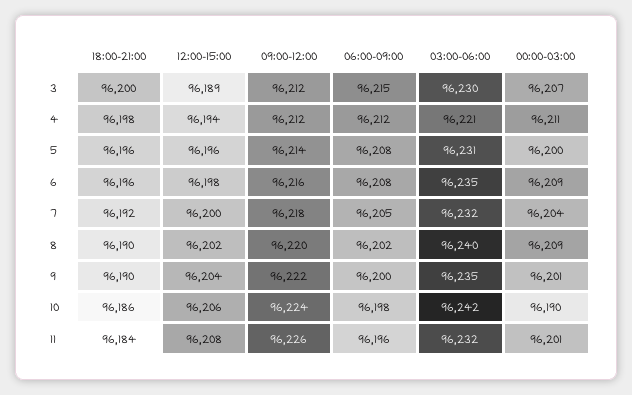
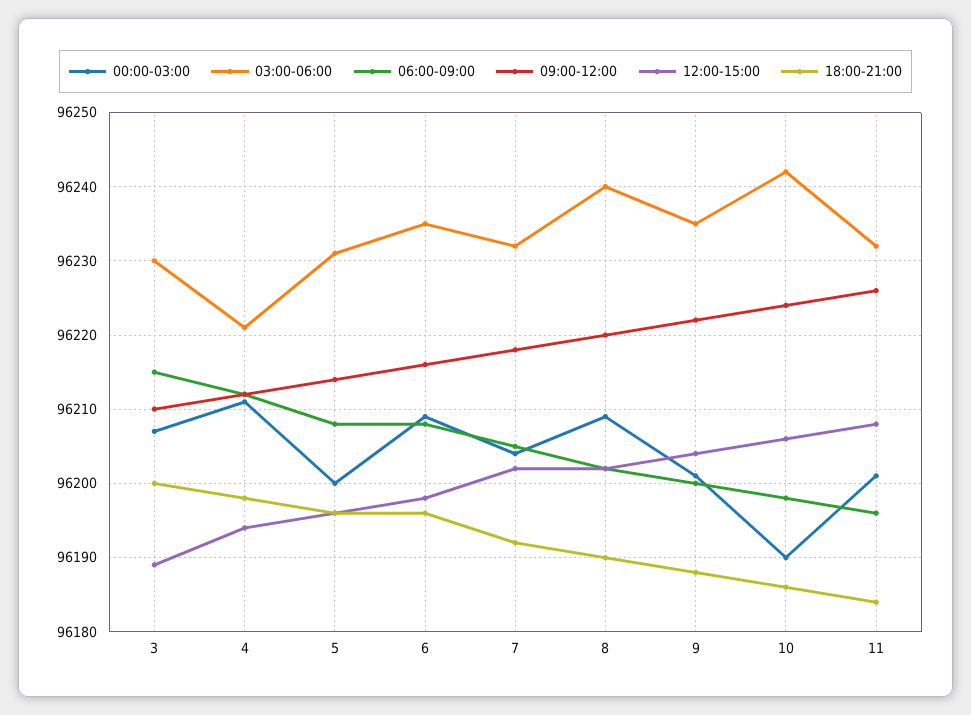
09:00-12:00, 3: 96212 -> 96210
12:00-15:00, 7: 96200 -> 96202
18:00-21:00, 9: 96190 -> 96188

